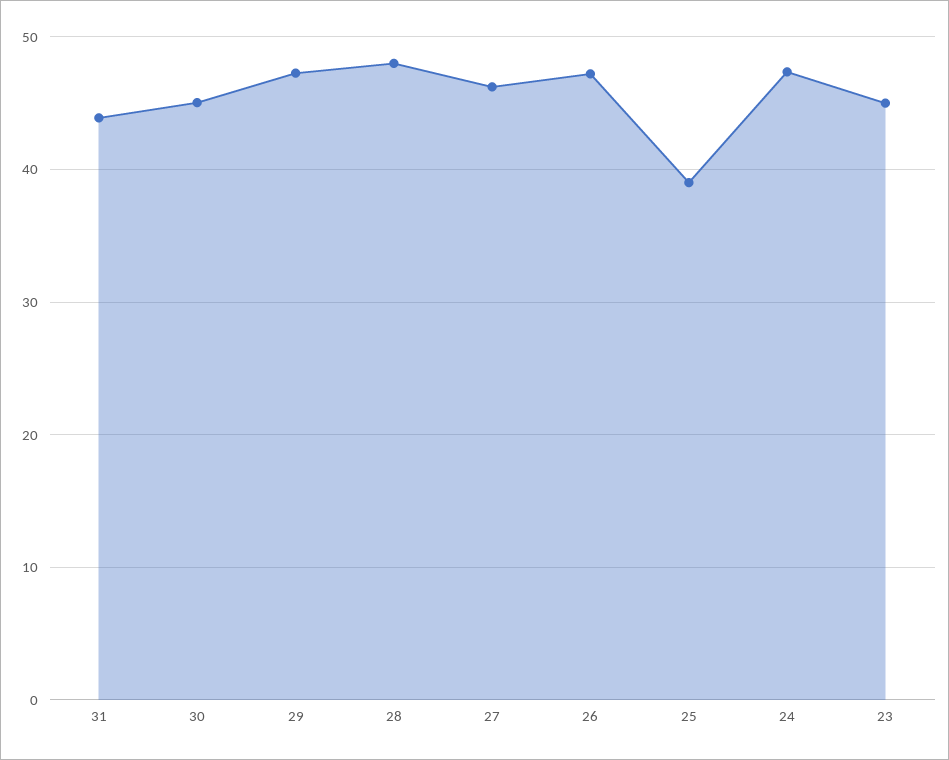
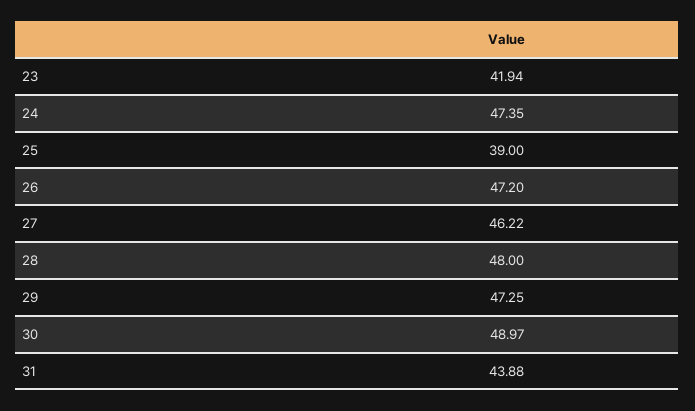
30: 45 -> 48.97
23: 45 -> 41.94

